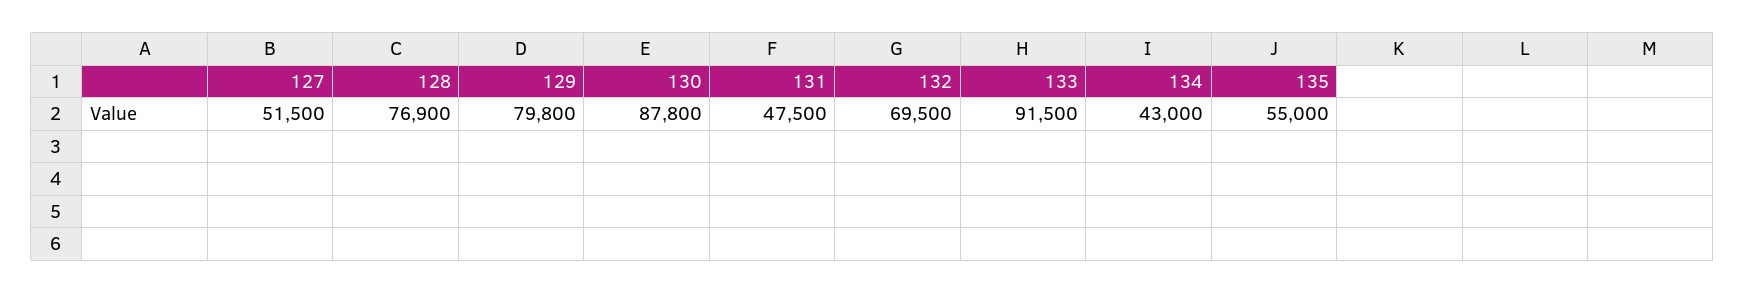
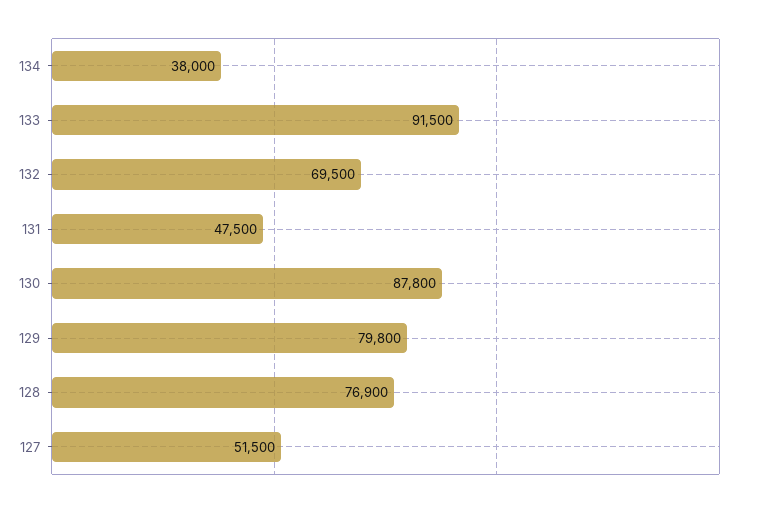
134: 43000 -> 38000
135: 55000 -> none

